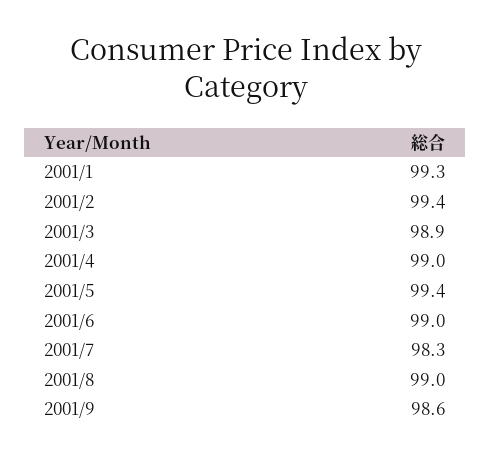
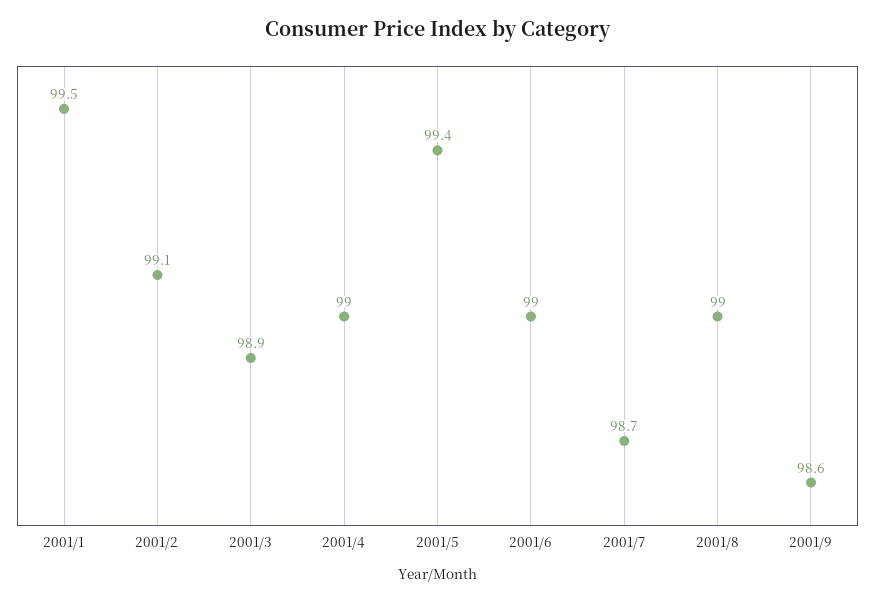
2001/1: 99.3 -> 99.5
2001/2: 99.4 -> 99.1
2001/7: 98.3 -> 98.7

